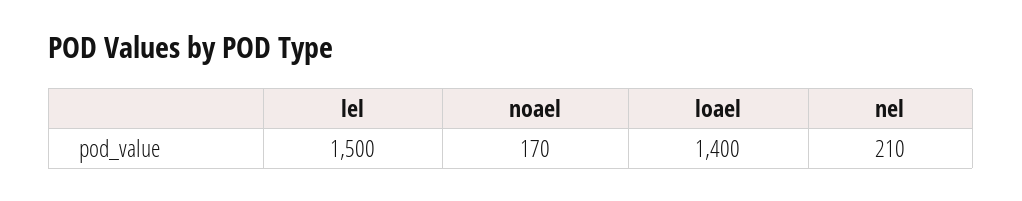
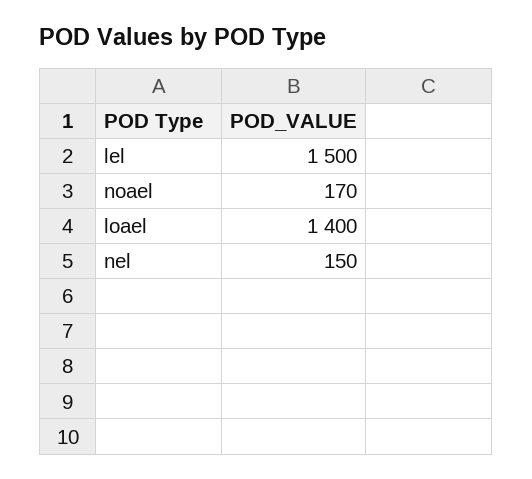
nel: 210 -> 150

